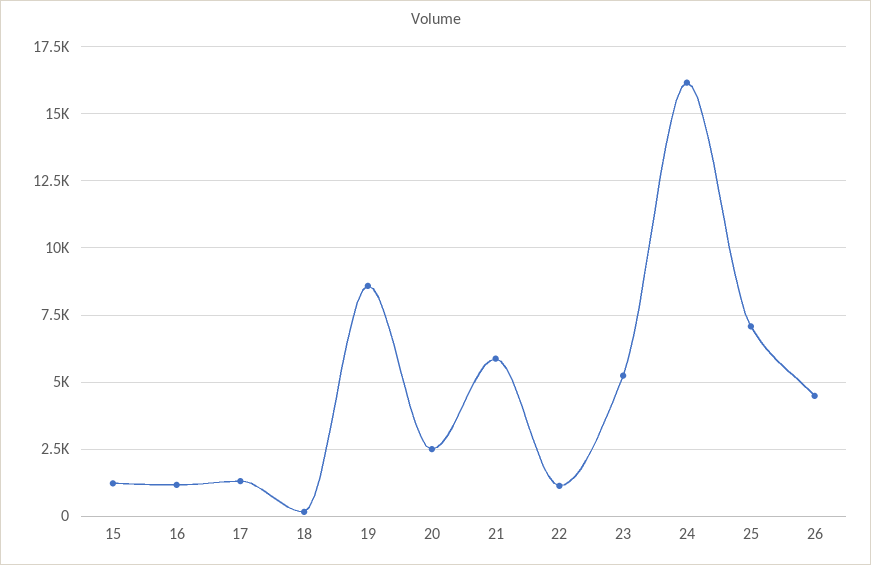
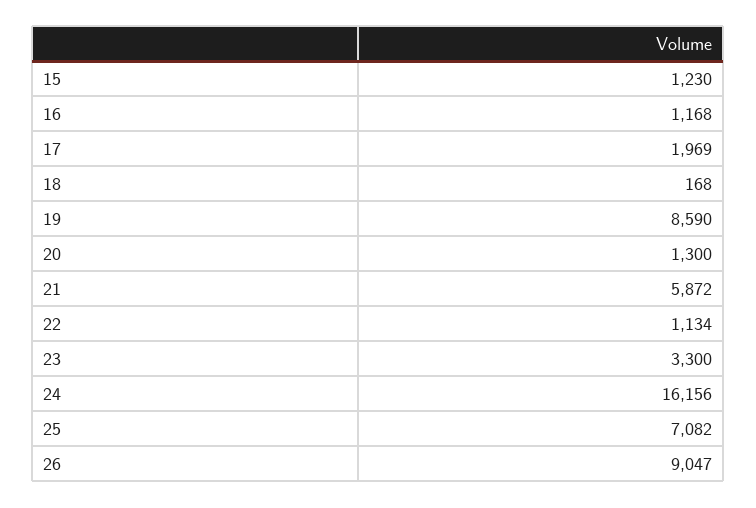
17: 1250 -> 1969
20: 2500 -> 1300
23: 5250 -> 3300
26: 4500 -> 9047

